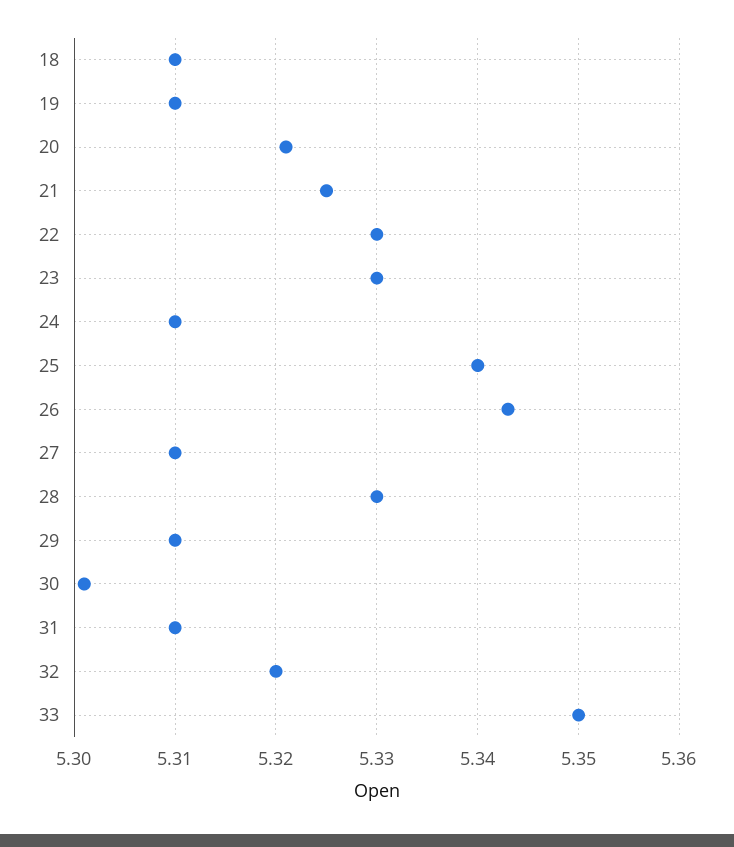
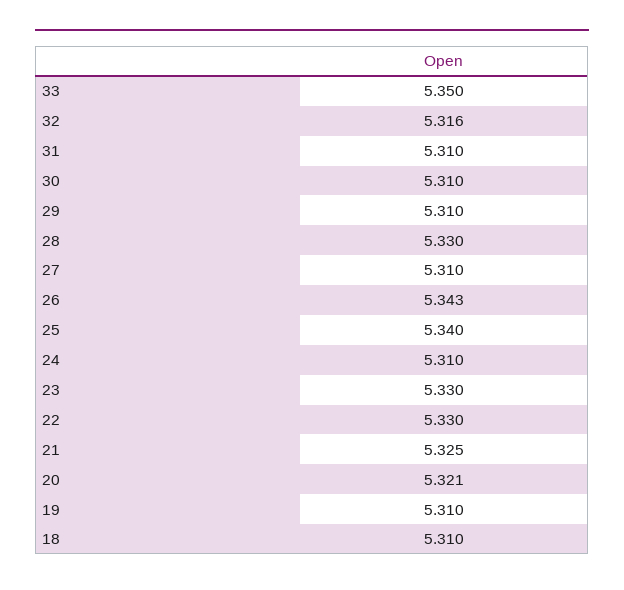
30: 5.301 -> 5.31
32: 5.32 -> 5.316

